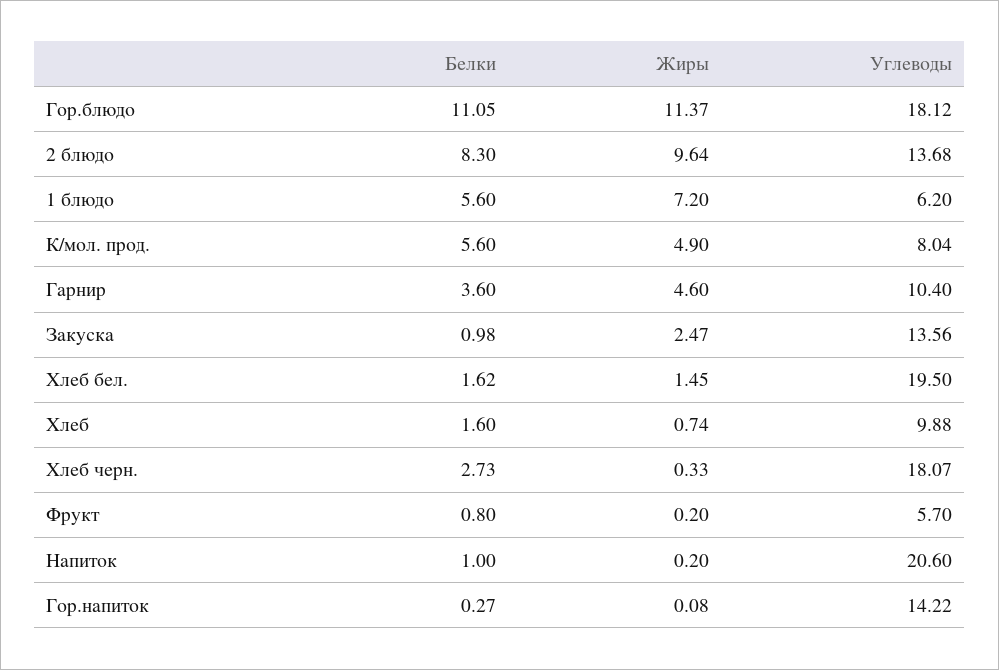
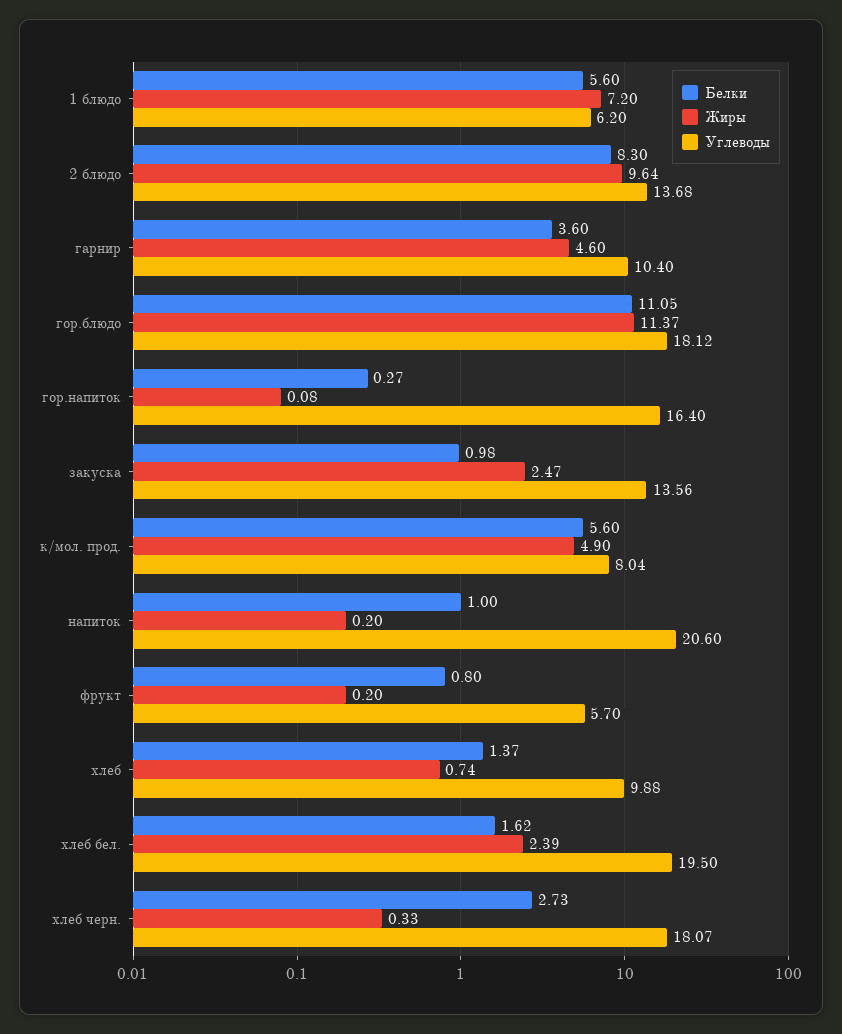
Жиры, Хлеб бел.: 1.45 -> 2.39
Белки, Хлеб: 1.6 -> 1.37
Углеводы, Гор.напиток: 14.22 -> 16.4

